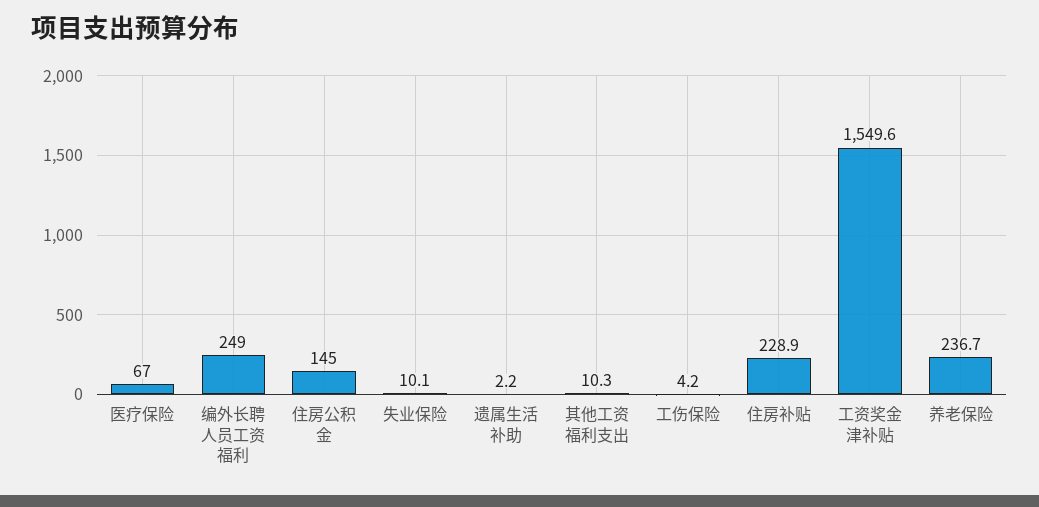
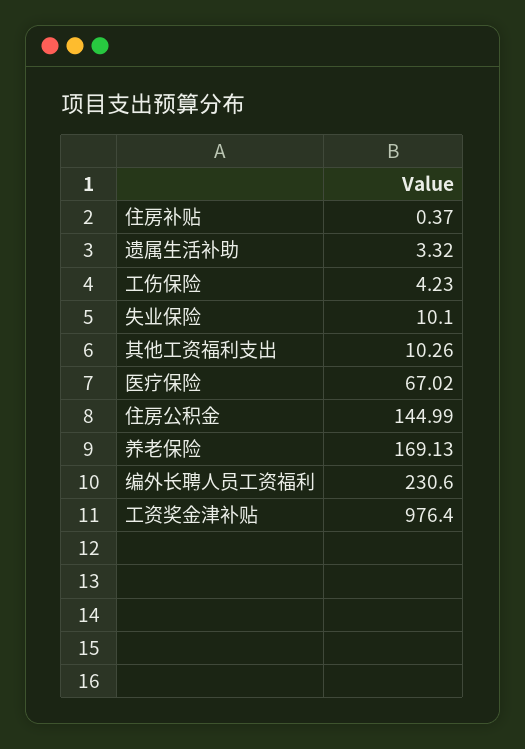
编外长聘人员工资福利: 249 -> 230.6
遗属生活补助: 2.2 -> 3.32
住房补贴: 228.9 -> 0.37
工资奖金津补贴: 1549.6 -> 976.4
养老保险: 236.7 -> 169.13

